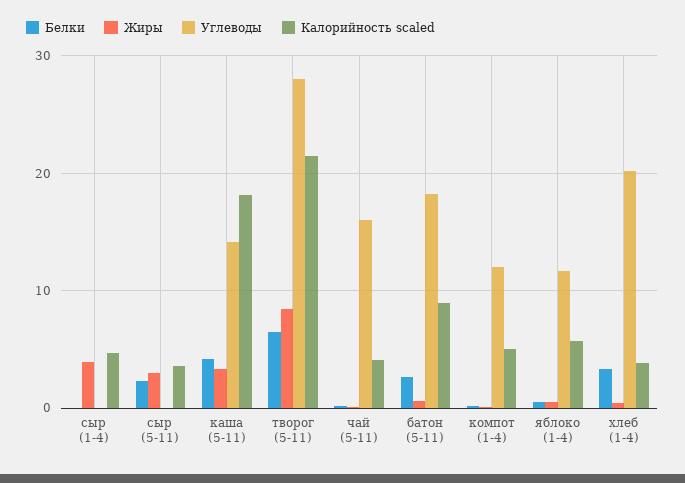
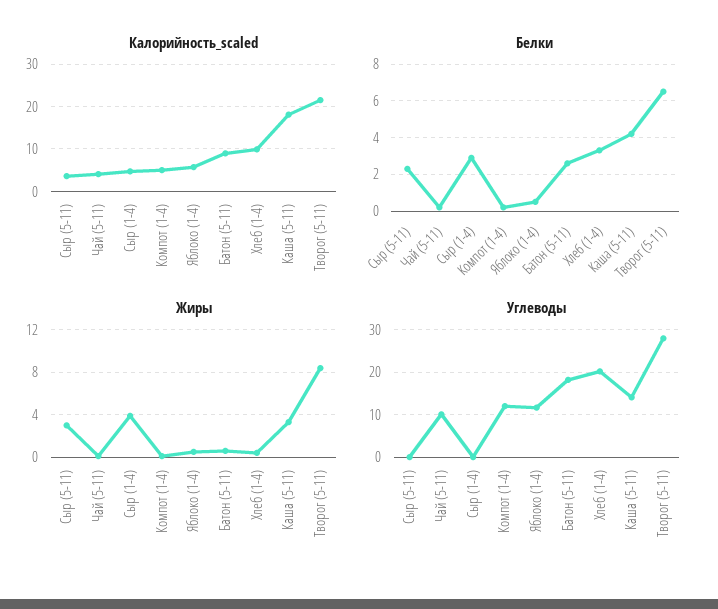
Белки, сыр (1-4): 0 -> 3
Углеводы, чай (5-11): 16 -> 10
Калорийность scaled, хлеб (1-4): 4 -> 10

